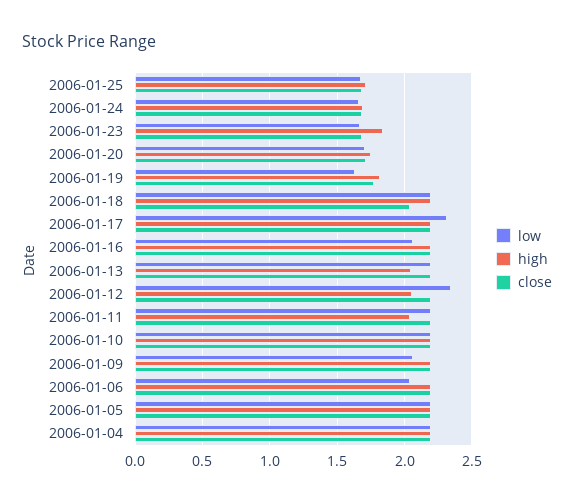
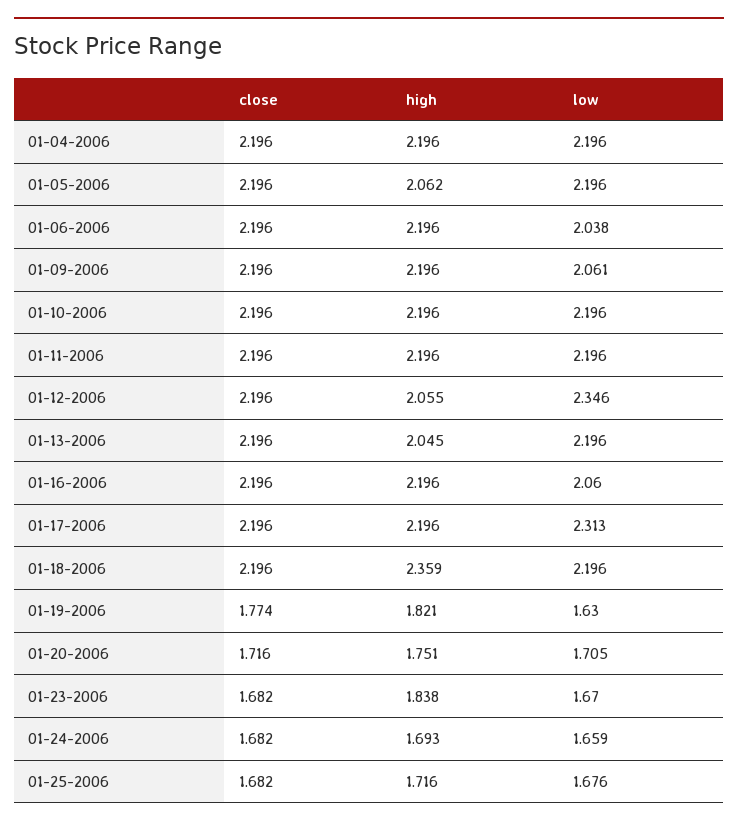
high, 2006-01-18: 2.2 -> 2.359
close, 2006-01-18: 2.05 -> 2.196
high, 2006-01-11: 2.05 -> 2.196
high, 2006-01-05: 2.2 -> 2.062

